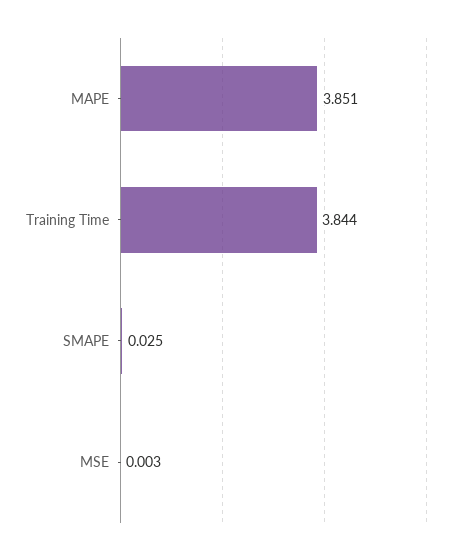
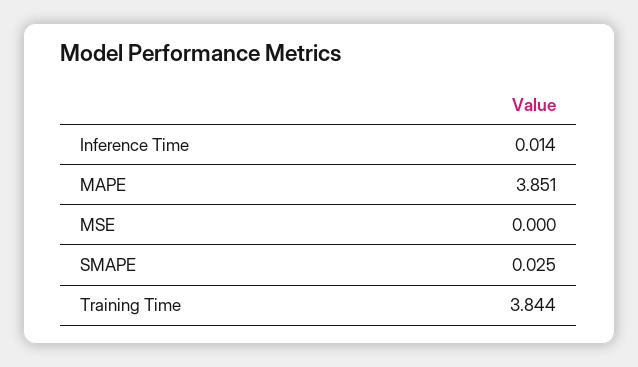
MSE: 0.003 -> 0
Inference Time: none -> 0.014

